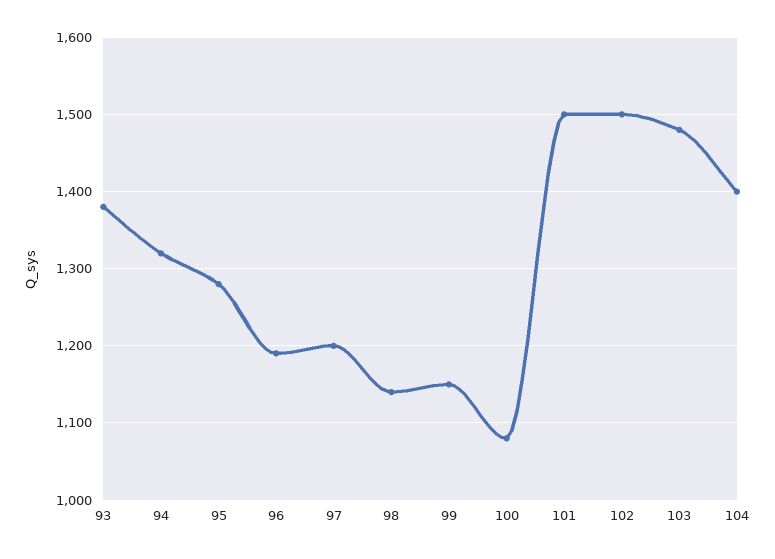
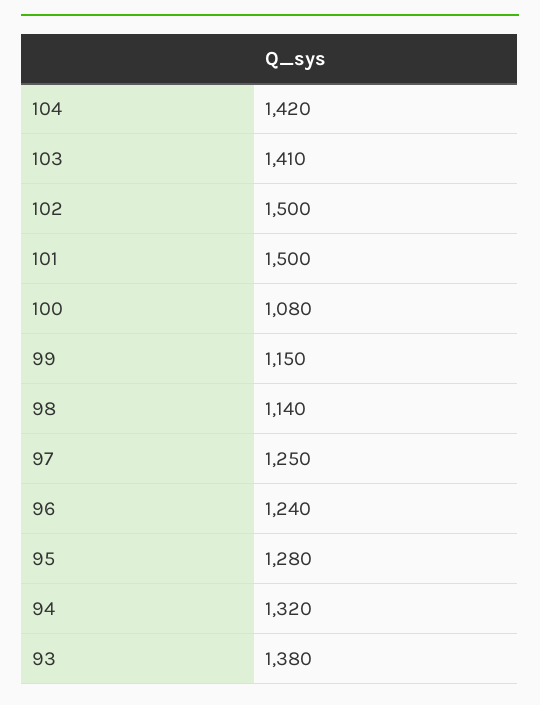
96: 1190 -> 1240
97: 1200 -> 1250
103: 1480 -> 1410
104: 1400 -> 1420

